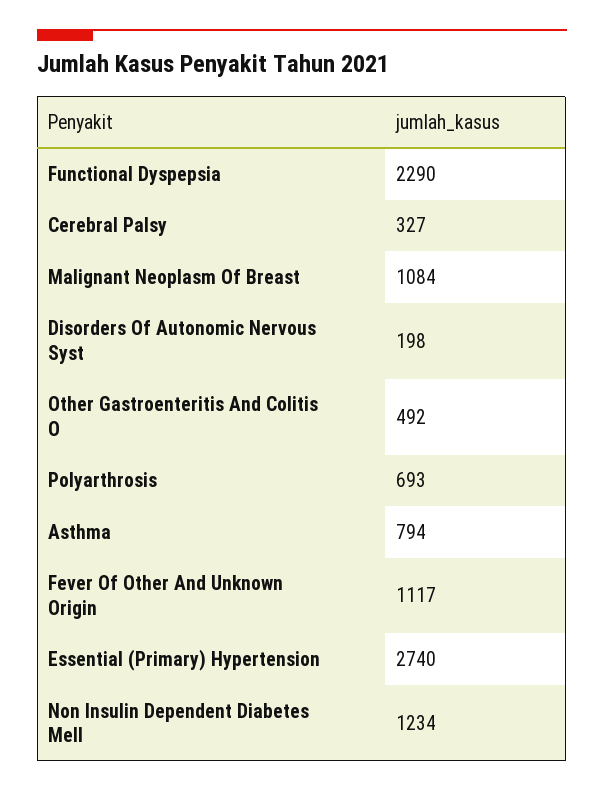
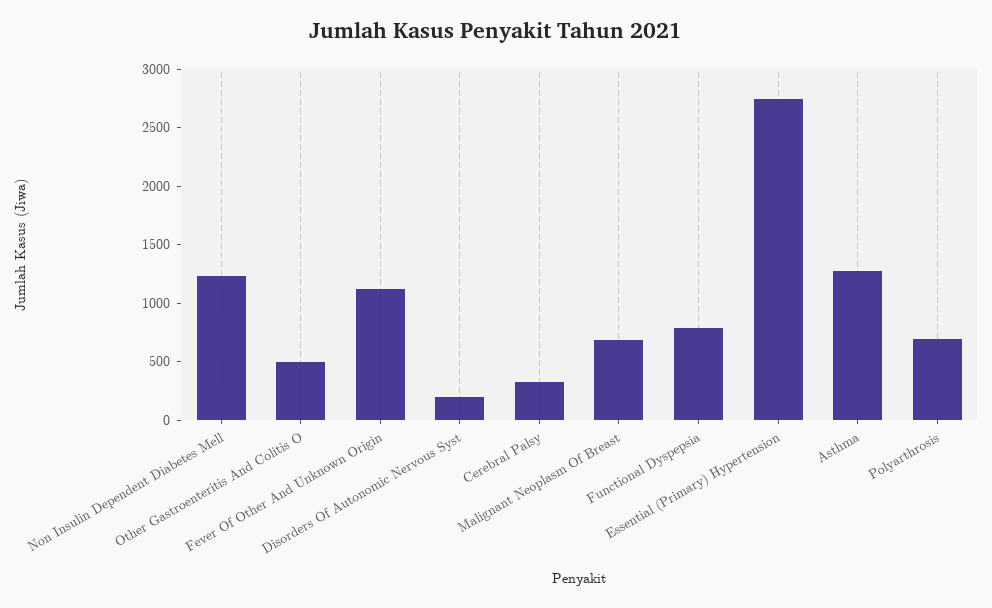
Functional Dyspepsia: 2290 -> 800
Malignant Neoplasm Of Breast: 1084 -> 700
Asthma: 794 -> 1300

